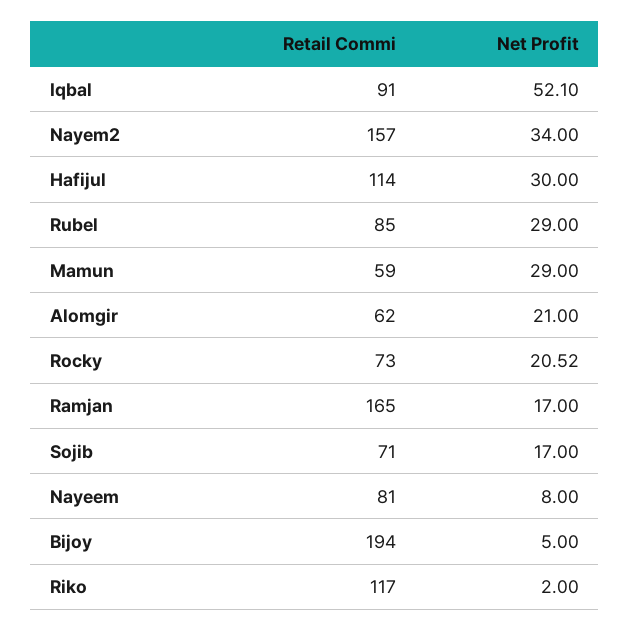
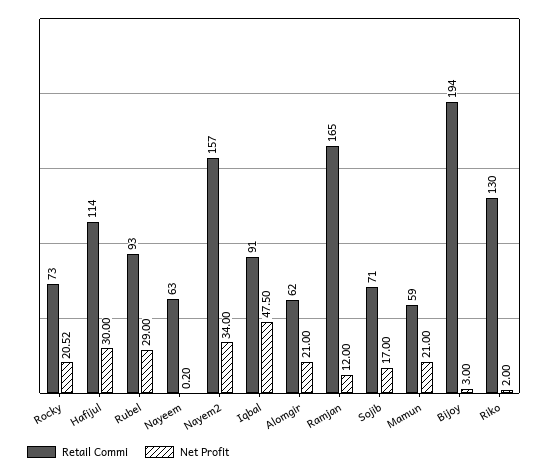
Net Profit, Iqbal: 52.1 -> 47.5
Retail Commi, Rubel: 85 -> 93
Net Profit, Mamun: 29 -> 21
Net Profit, Ramjan: 17 -> 12
Retail Commi, Nayeem: 81 -> 63
Net Profit, Nayeem: 8 -> 0.2
Net Profit, Bijoy: 5 -> 3
Retail Commi, Riko: 117 -> 130

